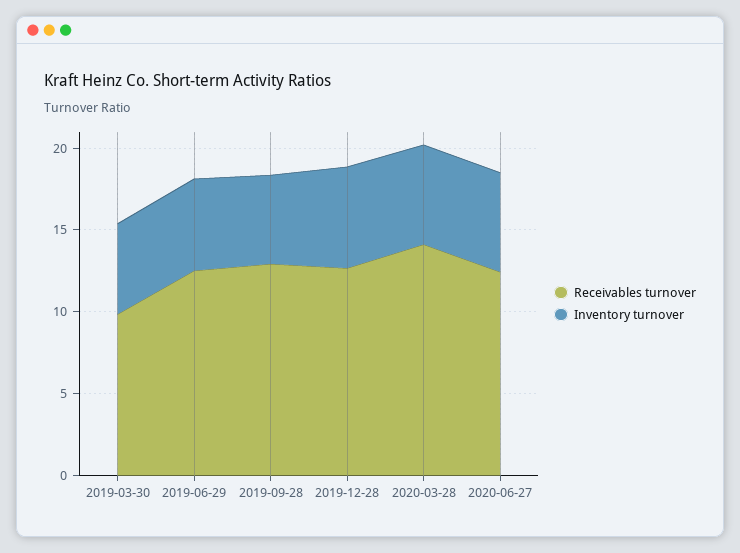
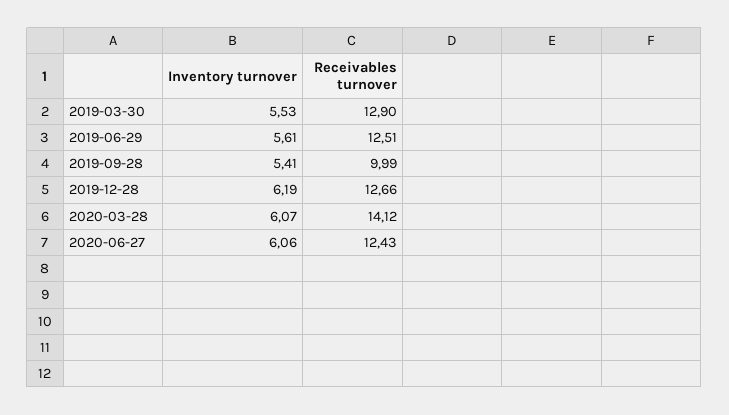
Receivables turnover, 2019-03-30: 10 -> 12.9
Receivables turnover, 2019-09-28: 13 -> 9.99

